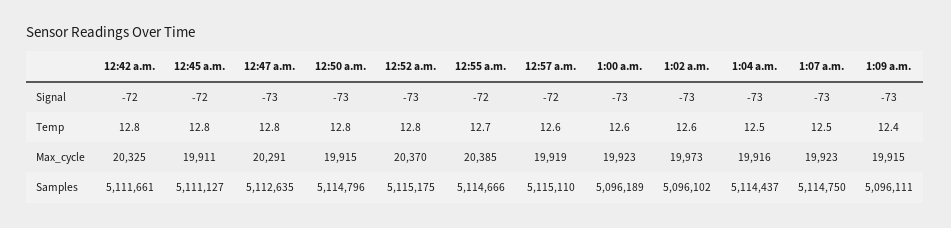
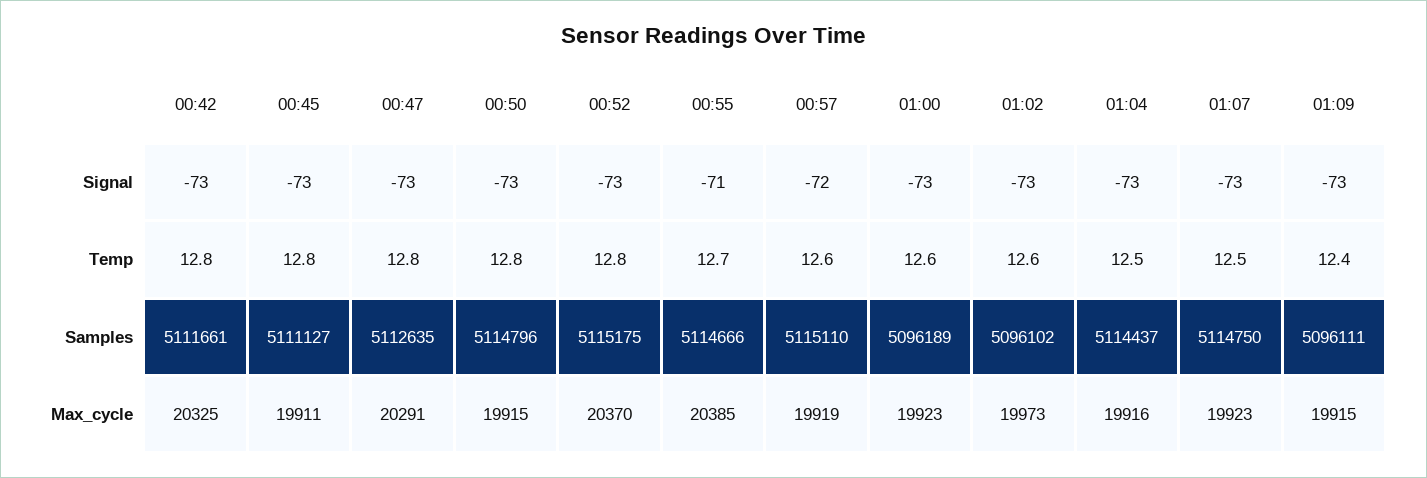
12:42 a.m., Signal: -72 -> -73
12:45 a.m., Signal: -72 -> -73
12:55 a.m., Signal: -72 -> -71

